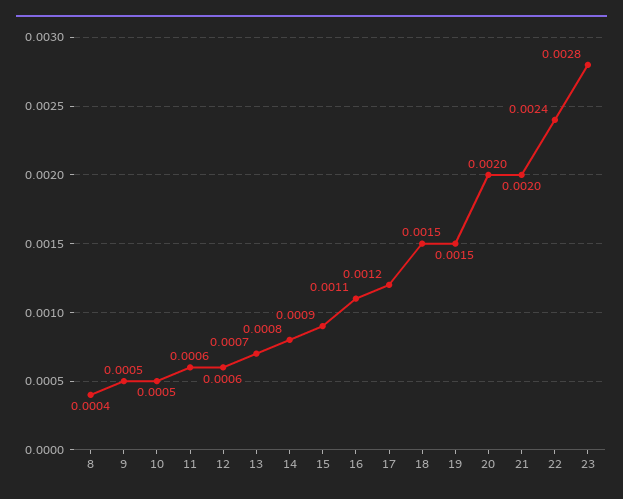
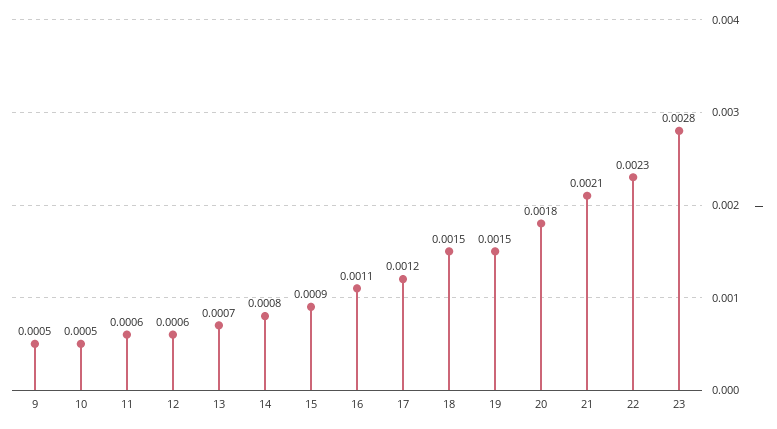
8: 0.0004 -> none
20: 0.002 -> 0.0018
21: 0.002 -> 0.0021
22: 0.0024 -> 0.0023

